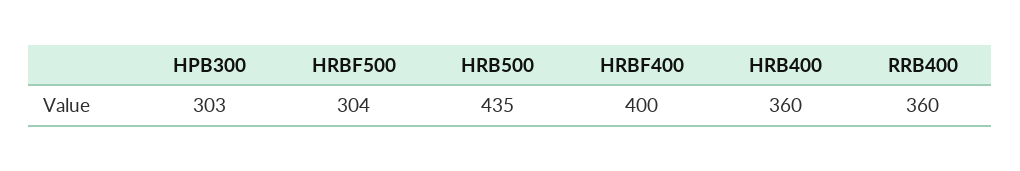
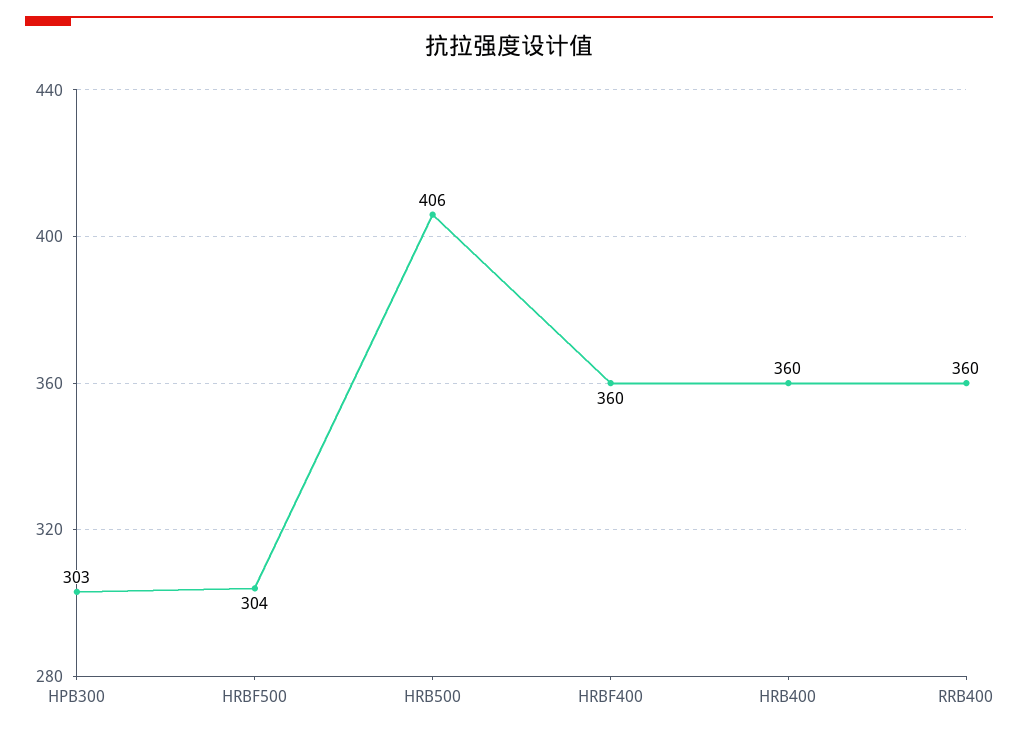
HRB500: 435 -> 406
HRBF400: 400 -> 360

